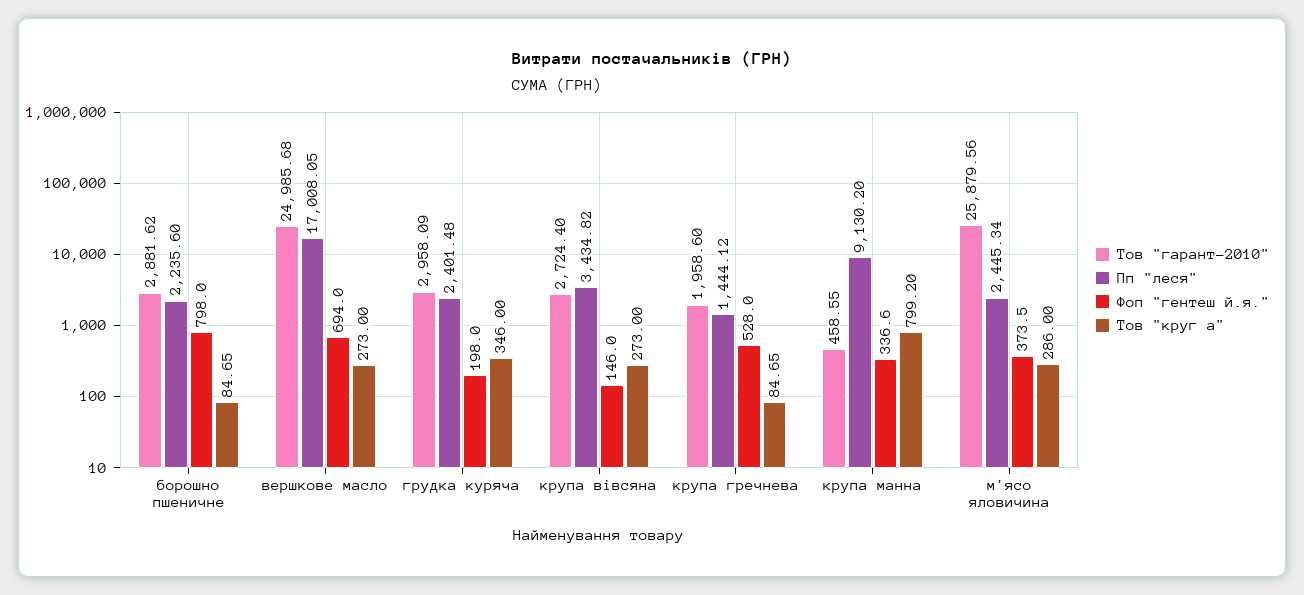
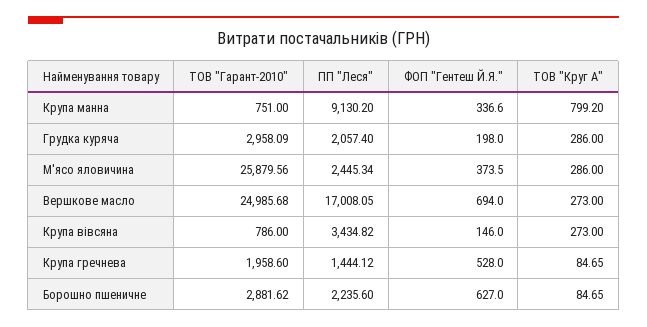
Фоп "гентеш й.я.", борошно пшеничне: 798 -> 627
Пп "леся", грудка куряча: 2401.48 -> 2057.4
Тов "круг а", грудка куряча: 346 -> 286
Тов "гарант-2010", крупа вівсяна: 2724.4 -> 786
Тов "гарант-2010", крупа манна: 458.55 -> 751

